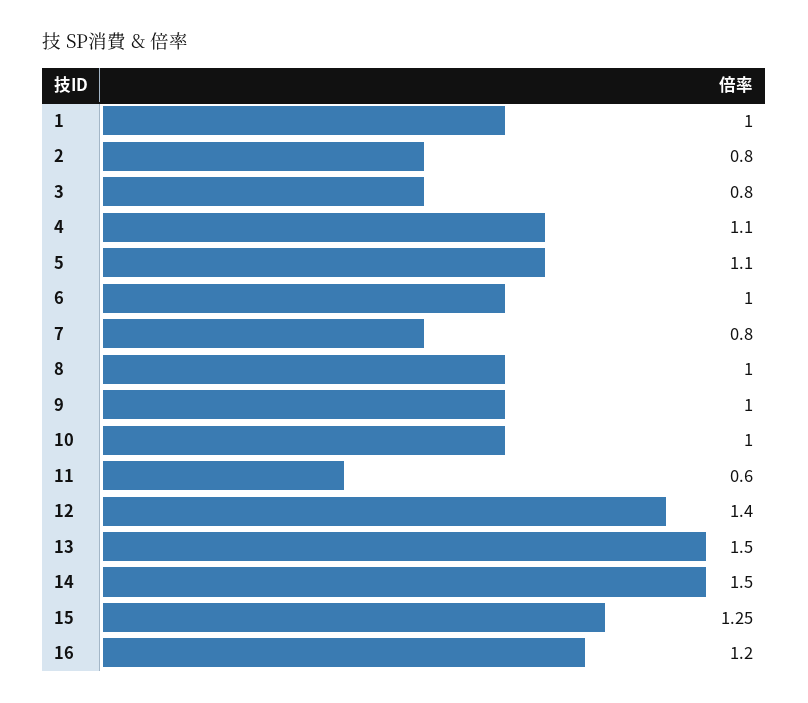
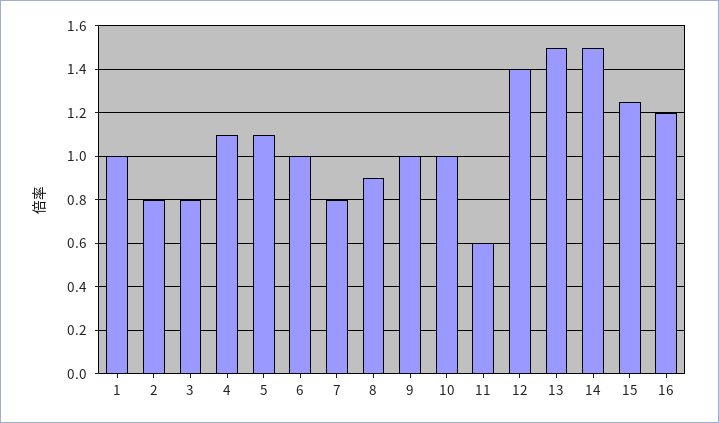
8: 1 -> 0.9

